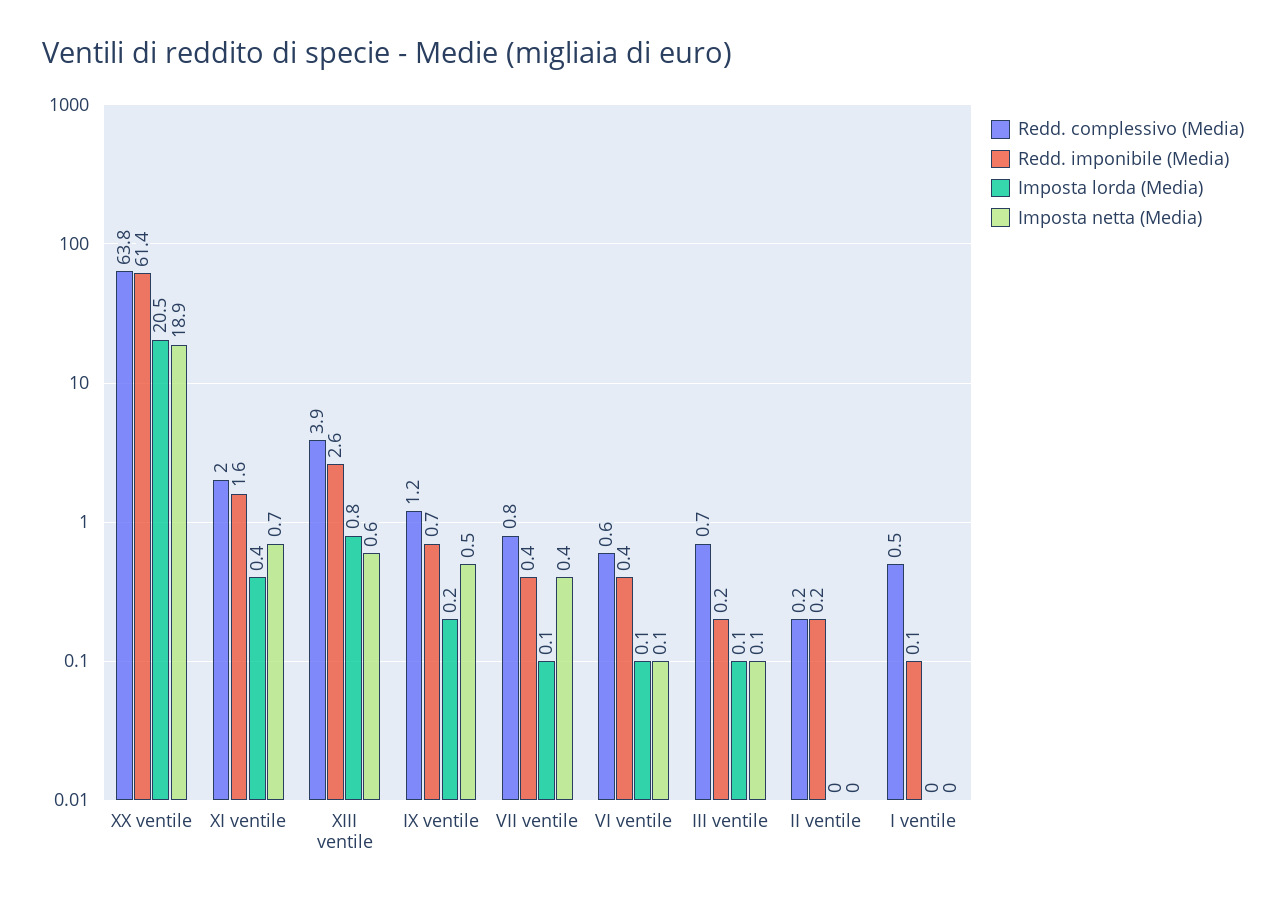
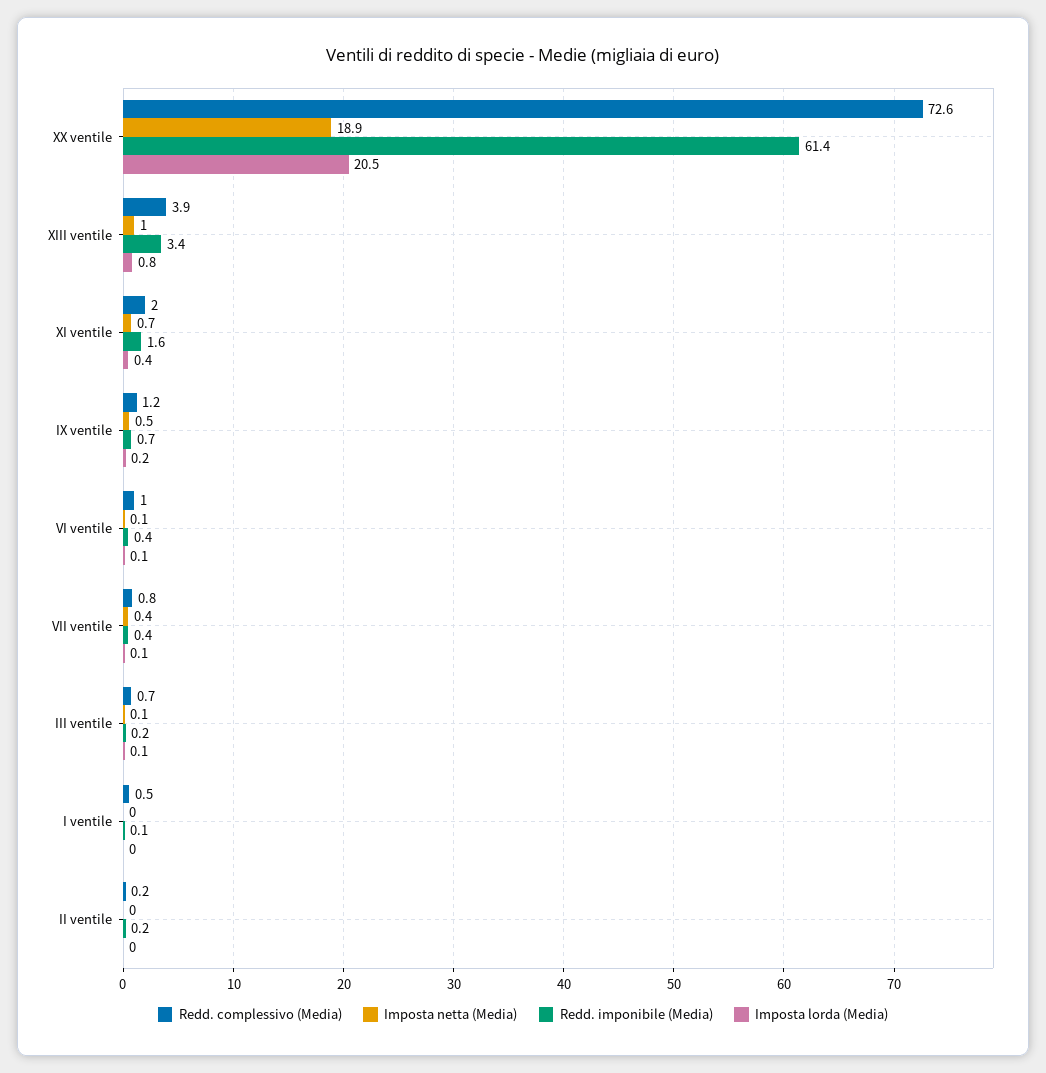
Redd. complessivo (Media), XX ventile: 63.8 -> 72.6
Redd. imponibile (Media), XIII ventile: 2.6 -> 3.4
Imposta netta (Media), XIII ventile: 0.6 -> 1
Redd. complessivo (Media), VI ventile: 0.6 -> 1

